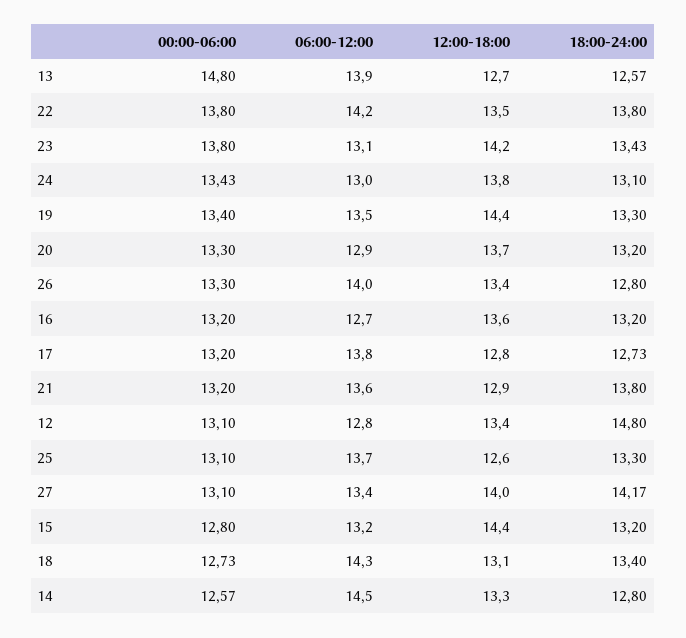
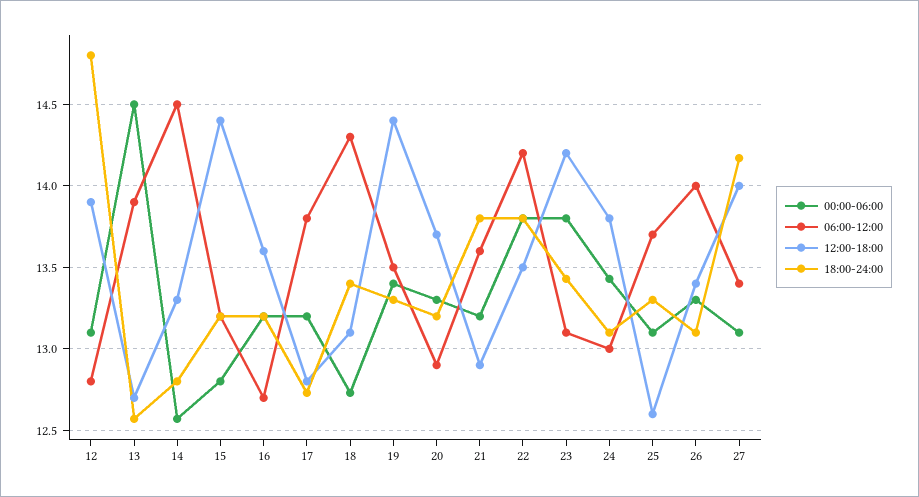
00:00-06:00, 13: 14.8 -> 14.5
18:00-24:00, 26: 12.8 -> 13.1
12:00-18:00, 12: 13.4 -> 13.9

